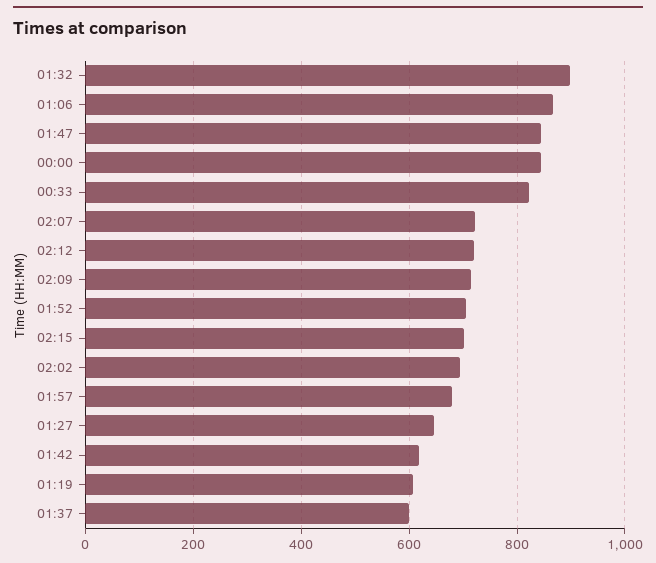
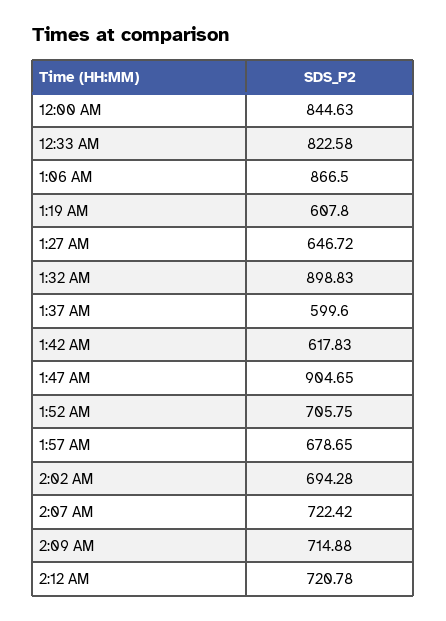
01:47: 840 -> 904.65
02:15: 700 -> none

